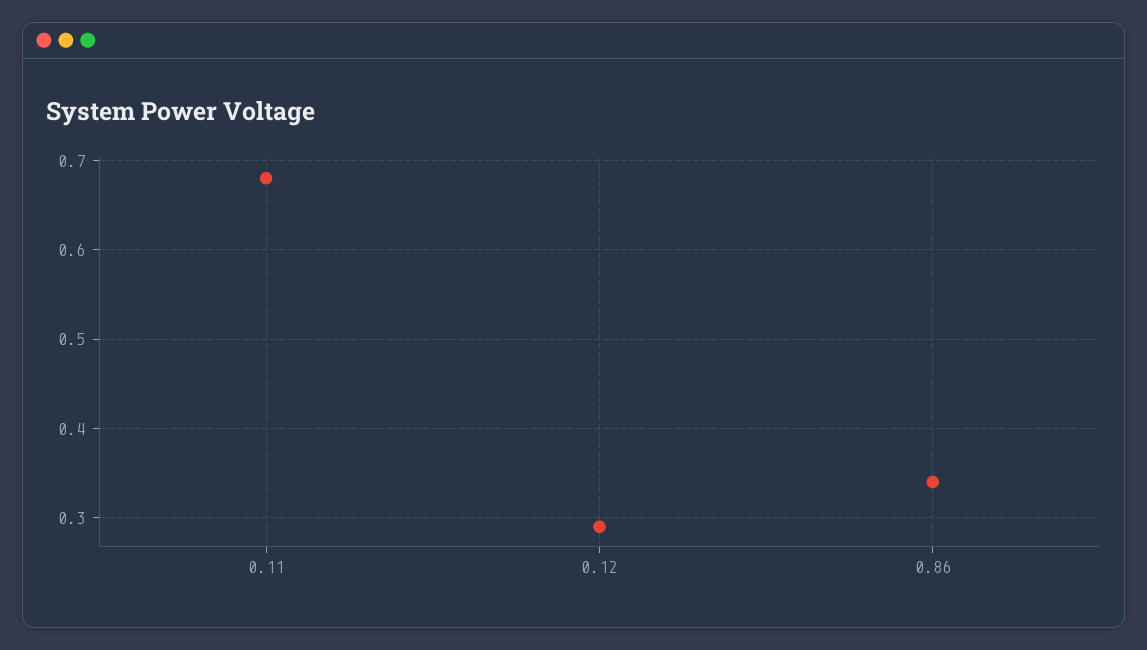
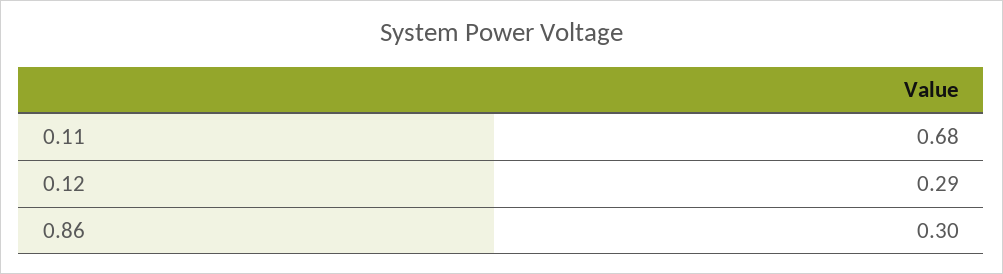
0.86: 0.34 -> 0.3

